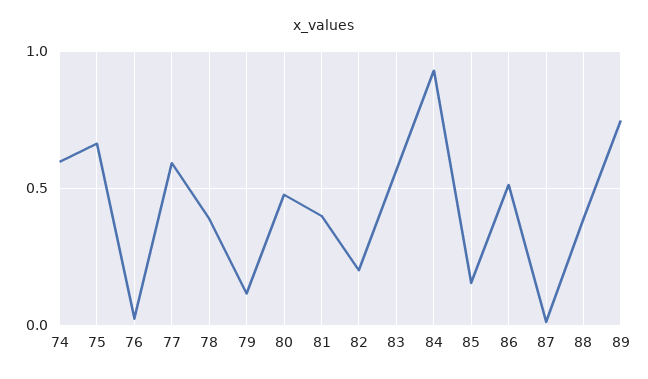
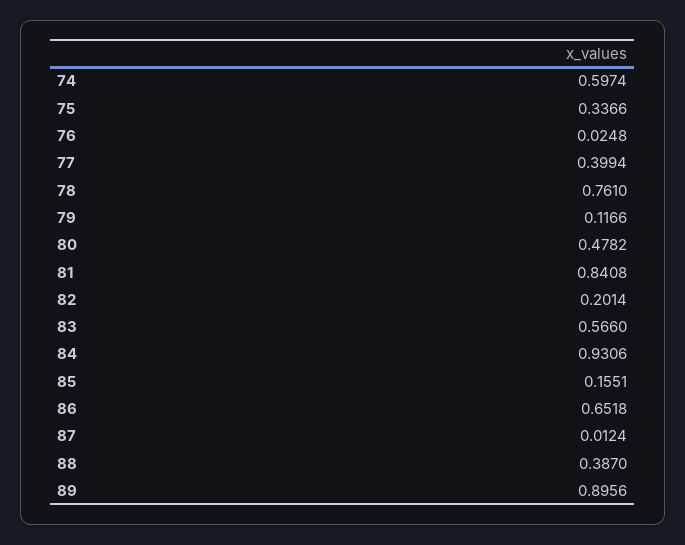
75: 0.65 -> 0.3366
77: 0.6 -> 0.3994
78: 0.4 -> 0.761
81: 0.4 -> 0.8408
86: 0.5 -> 0.6518
89: 0.75 -> 0.8956

